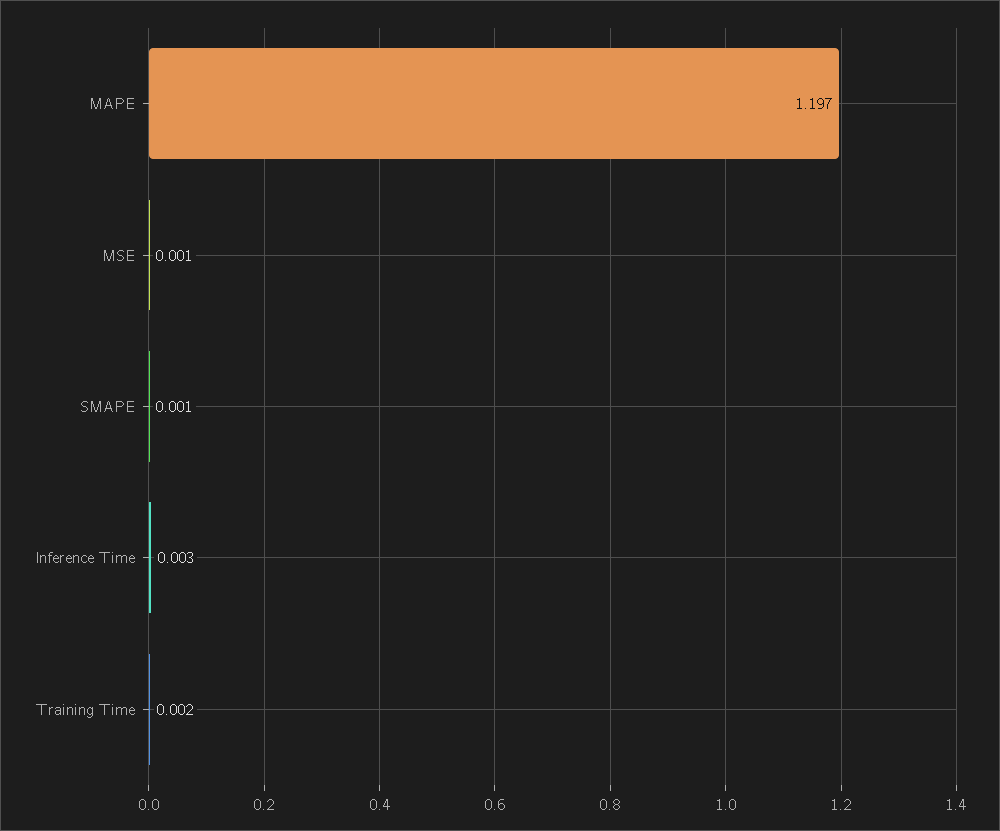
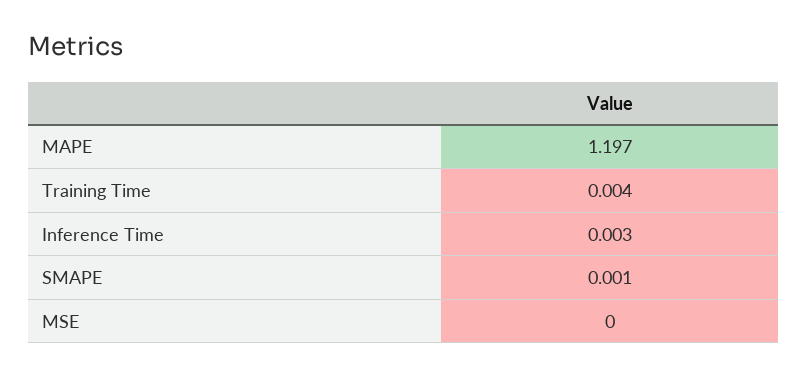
MSE: 0.001 -> 0
Training Time: 0.002 -> 0.004

